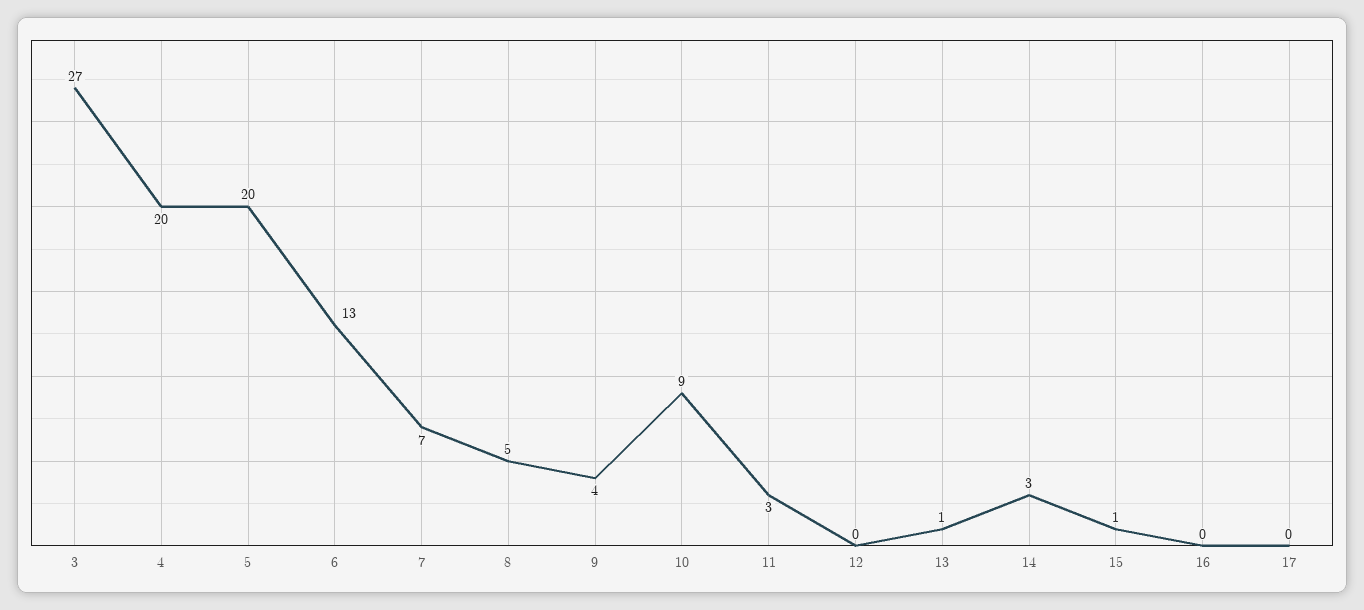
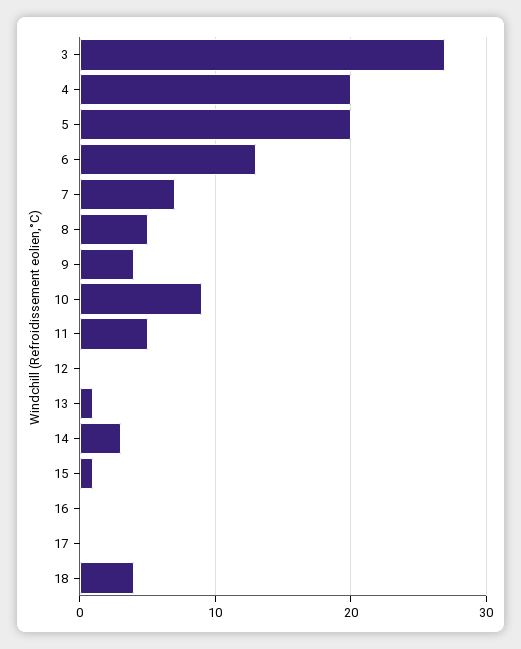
11: 3 -> 5
18: none -> 4

